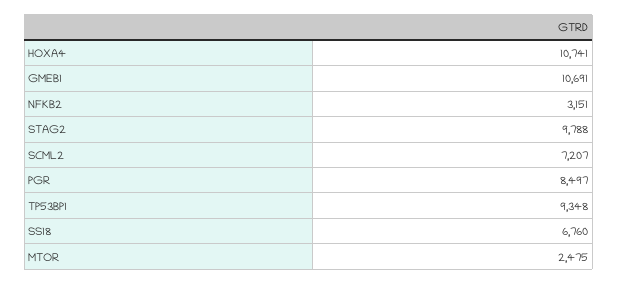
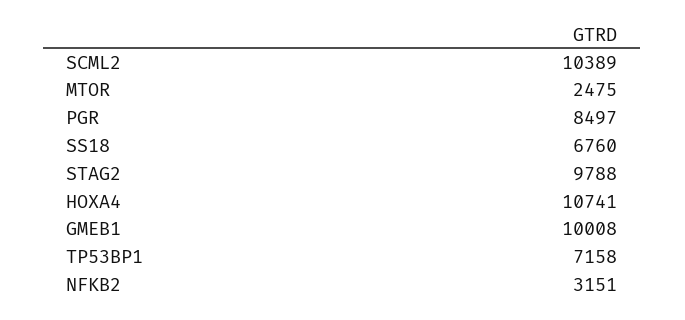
GMEB1: 10691 -> 10008
SCML2: 7207 -> 10389
TP53BP1: 9348 -> 7158

